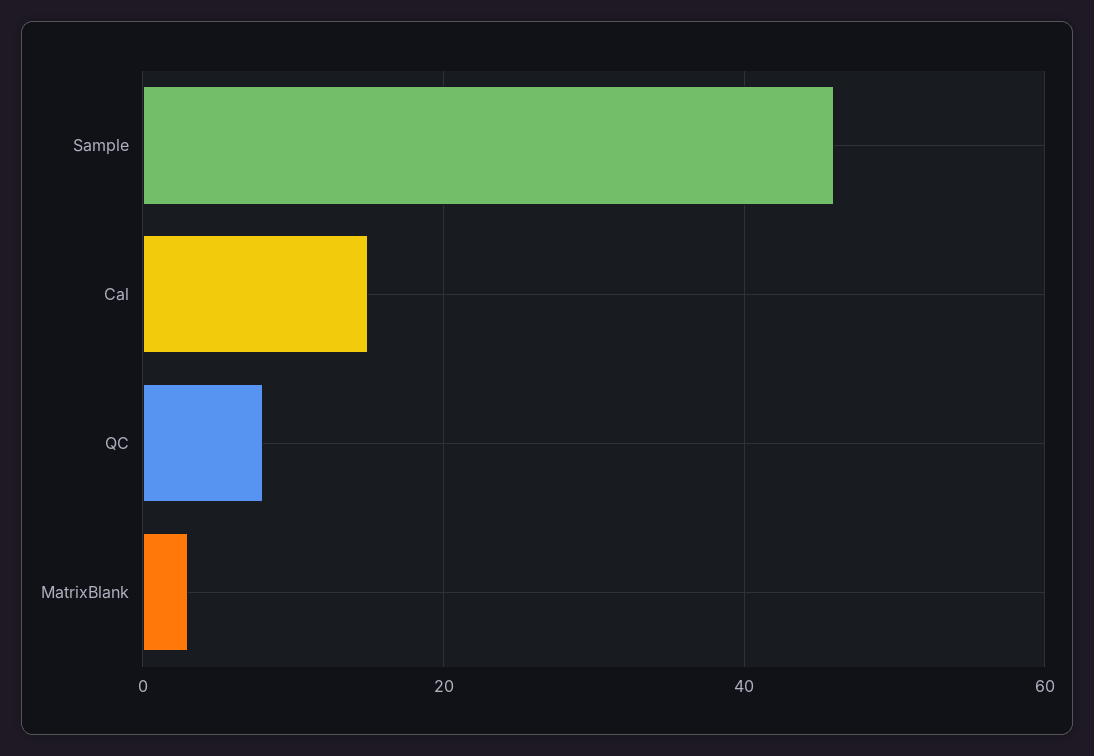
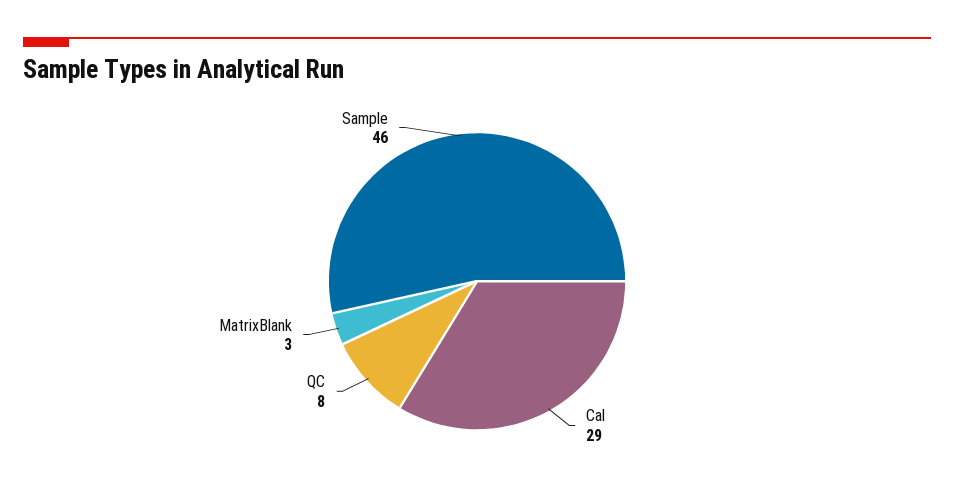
Cal: 15 -> 29

